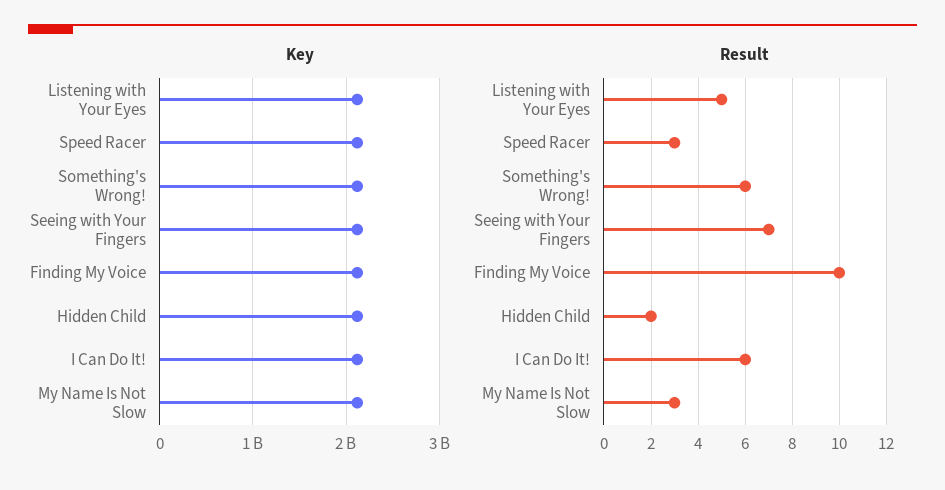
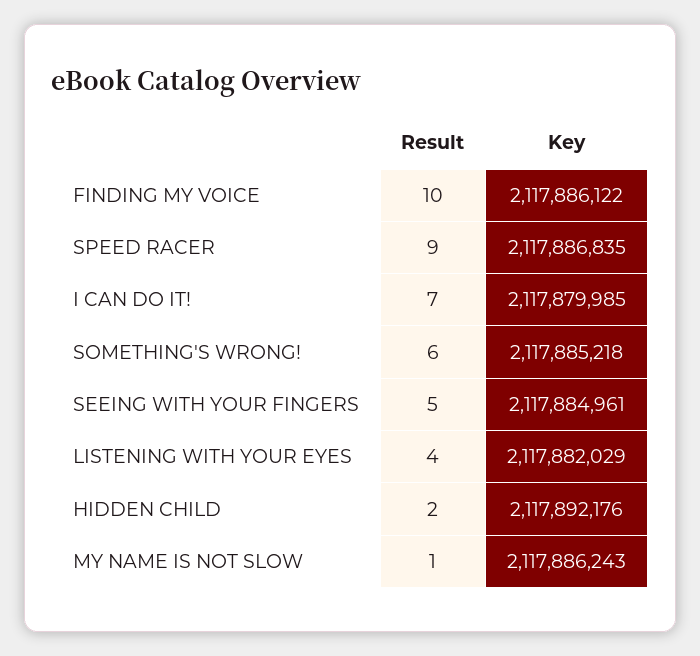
Result, Listening with Your Eyes: 5 -> 4
Result, Speed Racer: 3 -> 9
Result, Seeing with Your Fingers: 7 -> 5
Result, I Can Do It!: 6 -> 7
Result, My Name Is Not Slow: 3 -> 1

